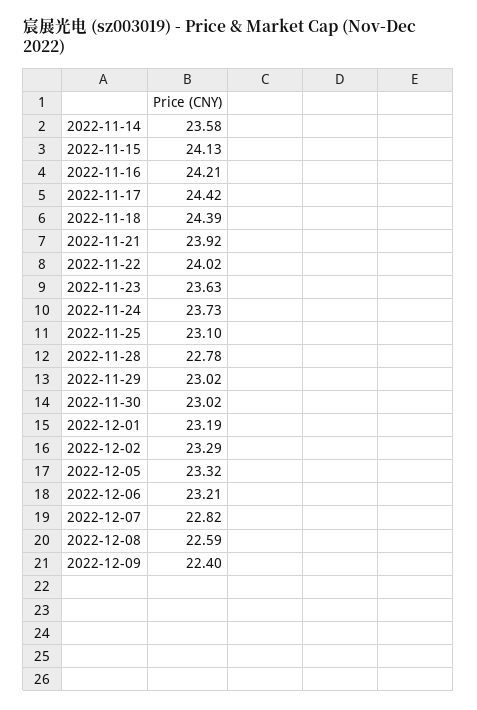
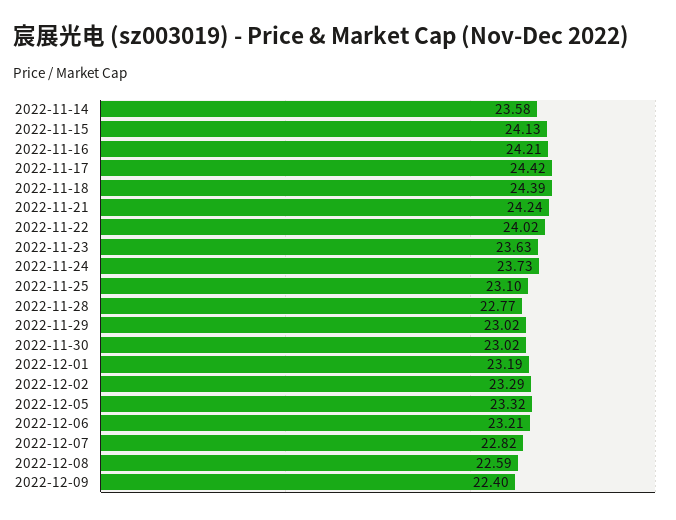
2022-11-21: 23.92 -> 24.24
2022-11-28: 22.78 -> 22.77

